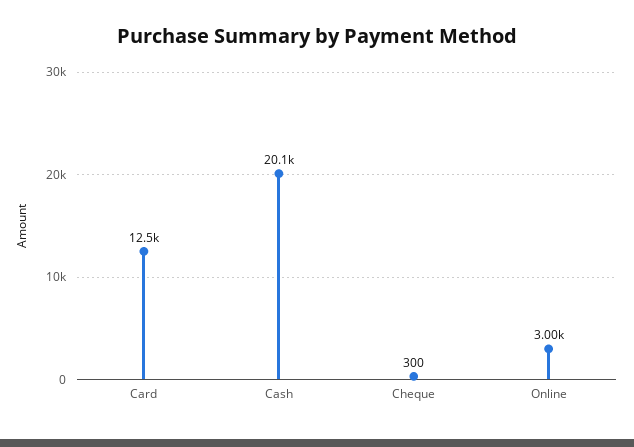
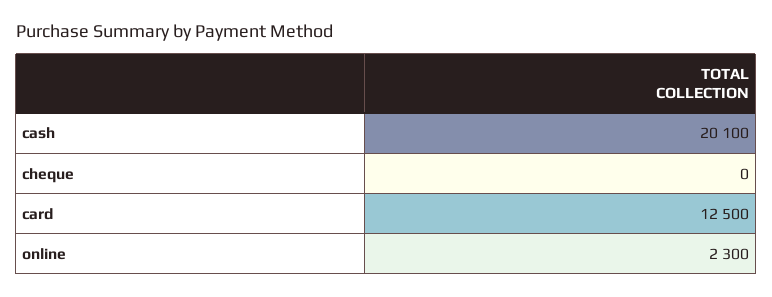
Cheque: 300 -> 0
Online: 3000 -> 2300

